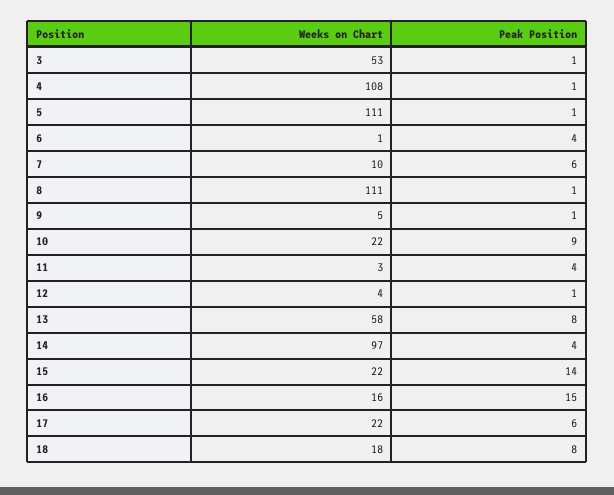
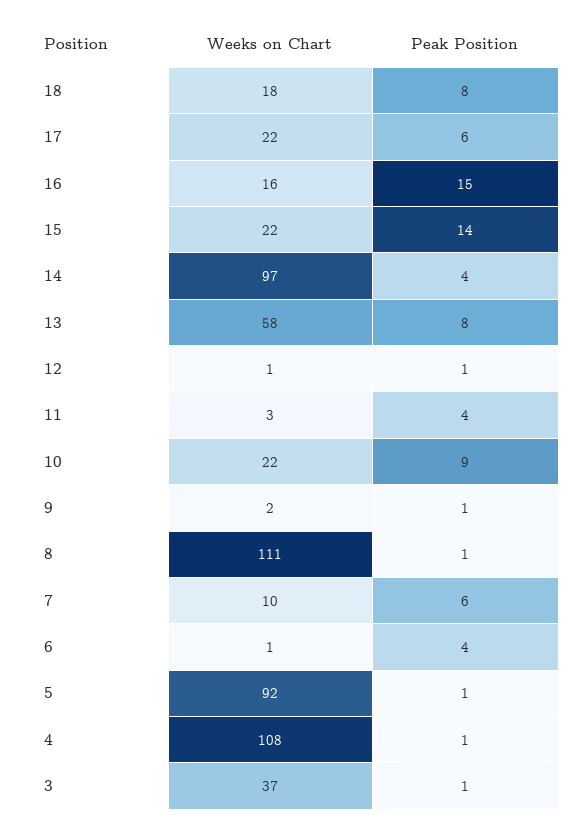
Weeks on Chart, 3: 53 -> 37
Weeks on Chart, 5: 111 -> 92
Weeks on Chart, 9: 5 -> 2
Weeks on Chart, 12: 4 -> 1

